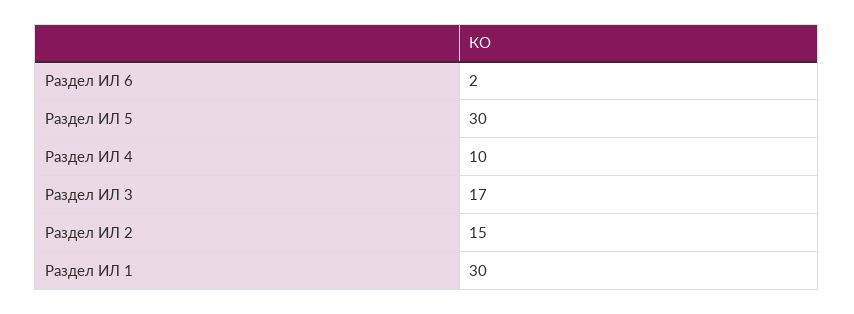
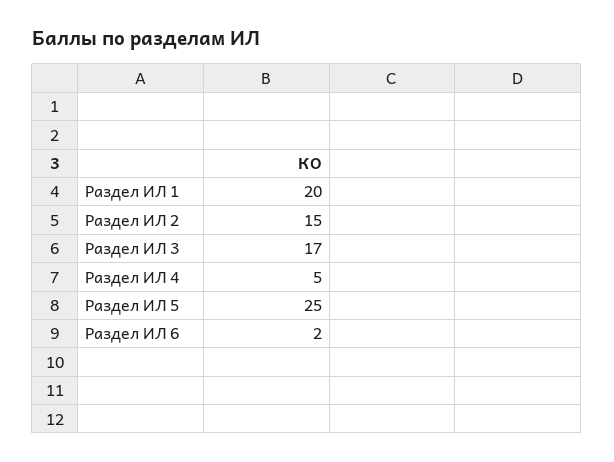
Раздел ИЛ 5: 30 -> 25
Раздел ИЛ 4: 10 -> 5
Раздел ИЛ 1: 30 -> 20

